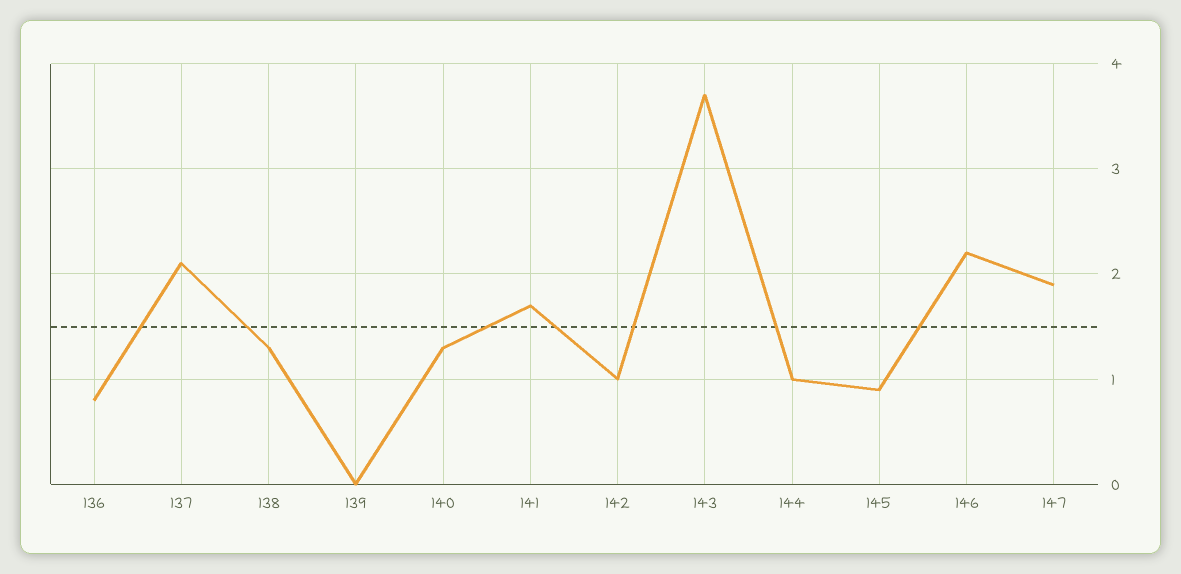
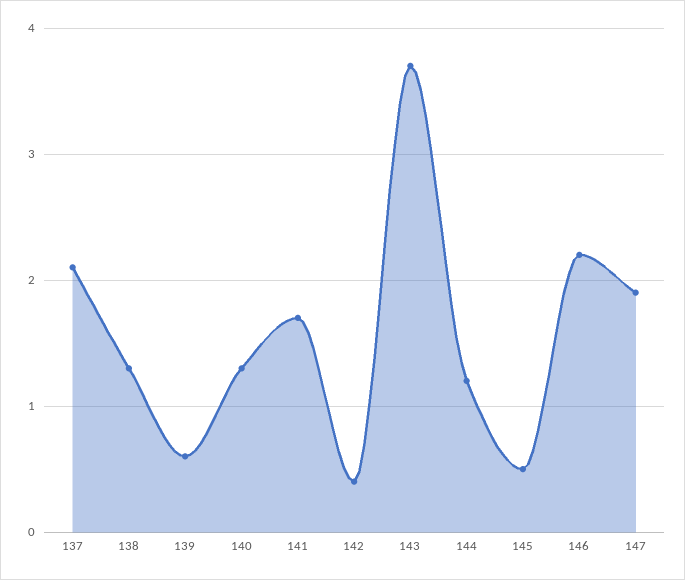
136: 0.8 -> none
139: 0 -> 0.6
142: 1 -> 0.4
144: 1 -> 1.2
145: 0.9 -> 0.5

